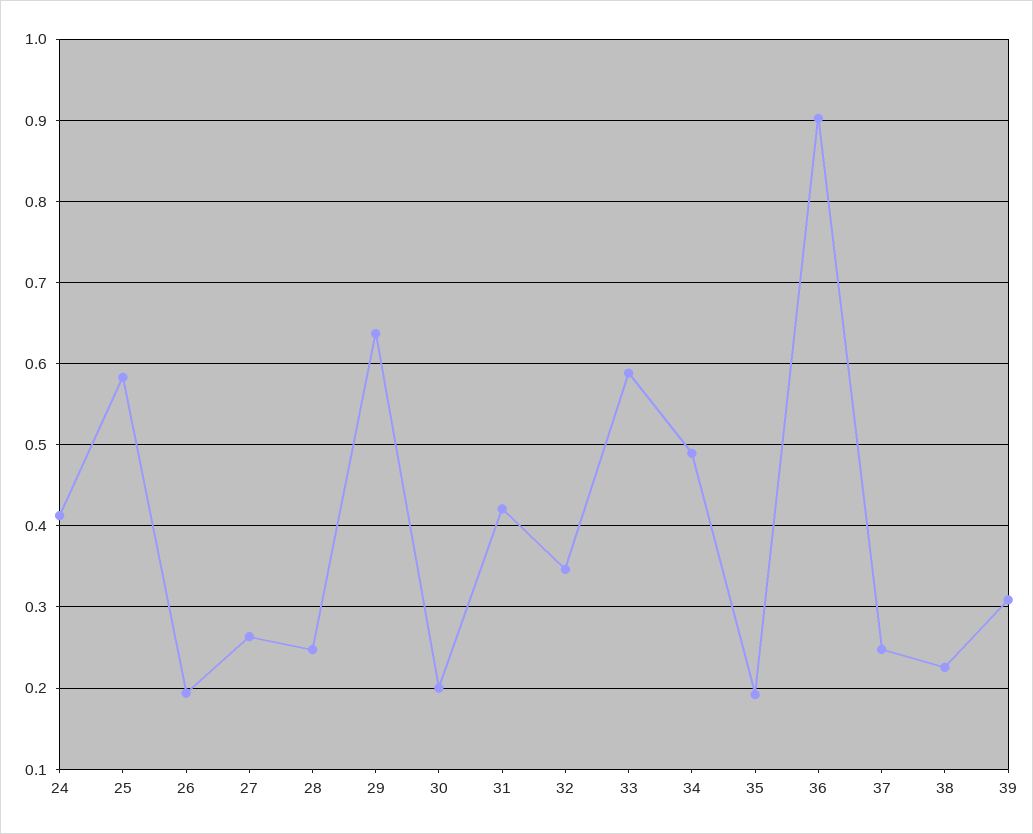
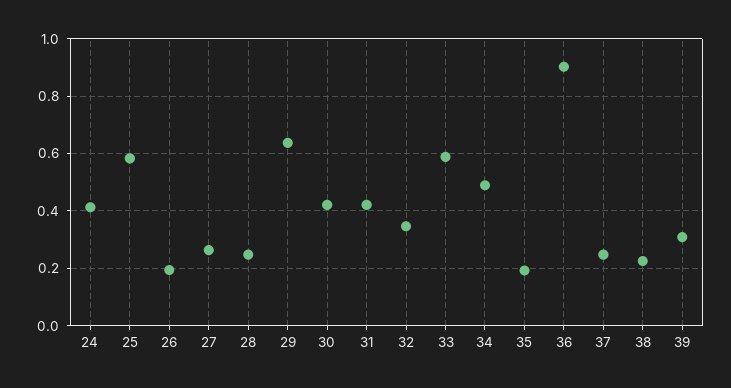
30: 0.2 -> 0.425

